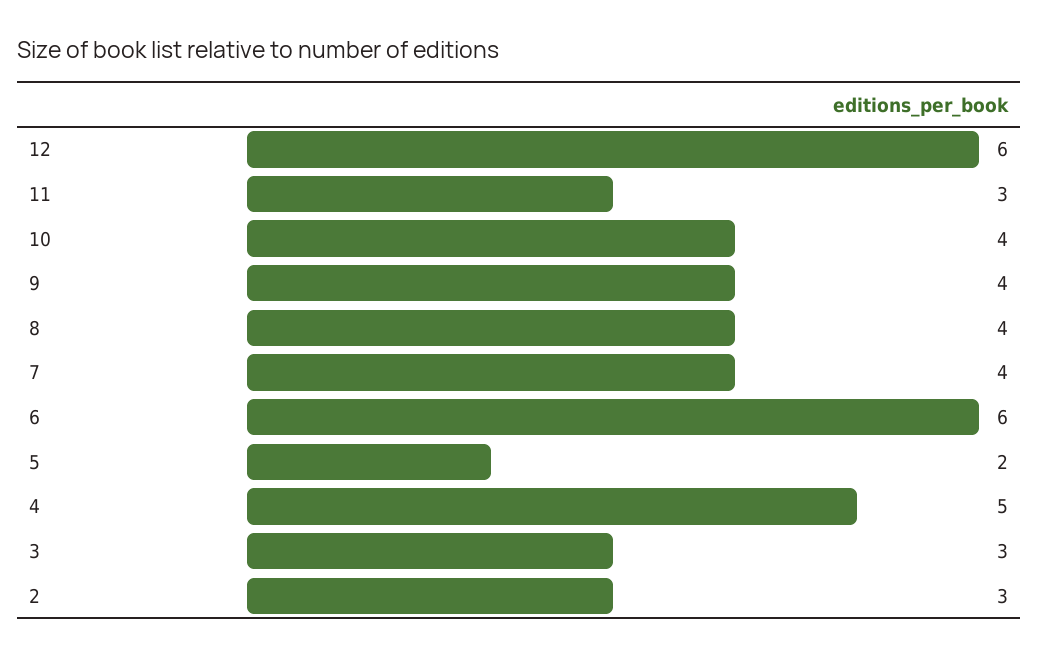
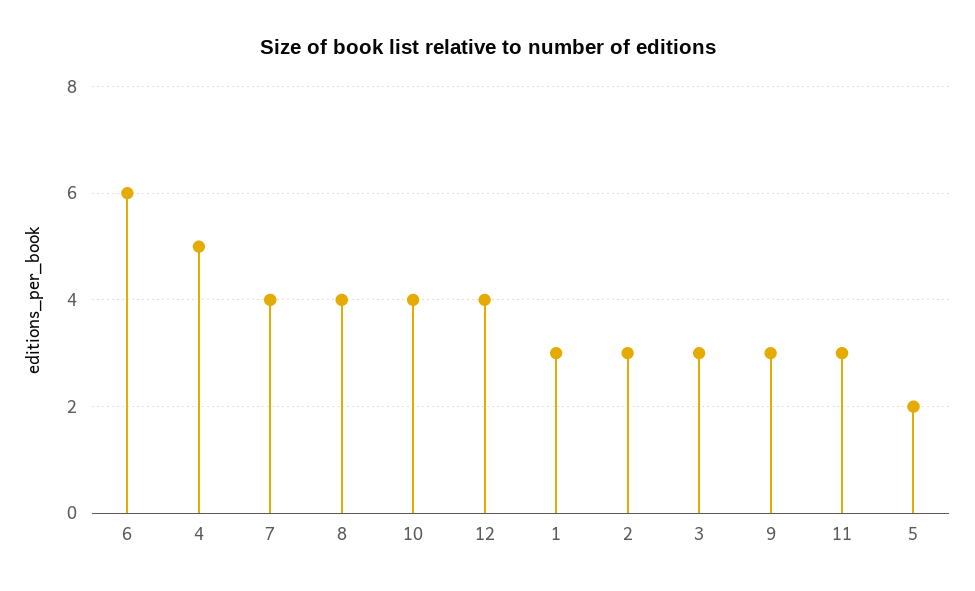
12: 6 -> 4
9: 4 -> 3
1: none -> 3

